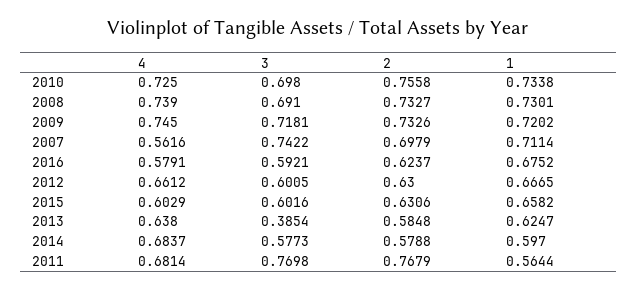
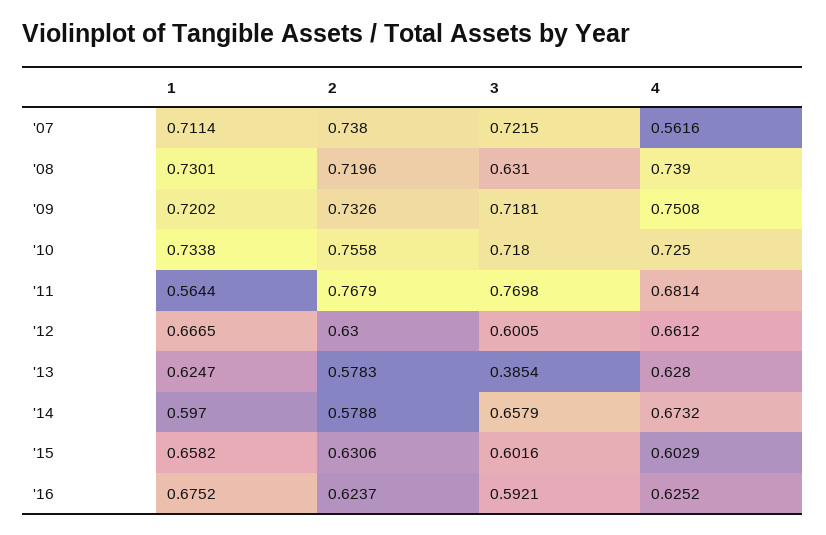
3, 2010: 0.698 -> 0.718
3, 2008: 0.691 -> 0.631
2, 2008: 0.7327 -> 0.7196
4, 2009: 0.745 -> 0.7508
3, 2007: 0.7422 -> 0.7215
2, 2007: 0.6979 -> 0.738
4, 2016: 0.5791 -> 0.6252
4, 2013: 0.638 -> 0.628
2, 2013: 0.5848 -> 0.5783
4, 2014: 0.6837 -> 0.6732
3, 2014: 0.5773 -> 0.6579

